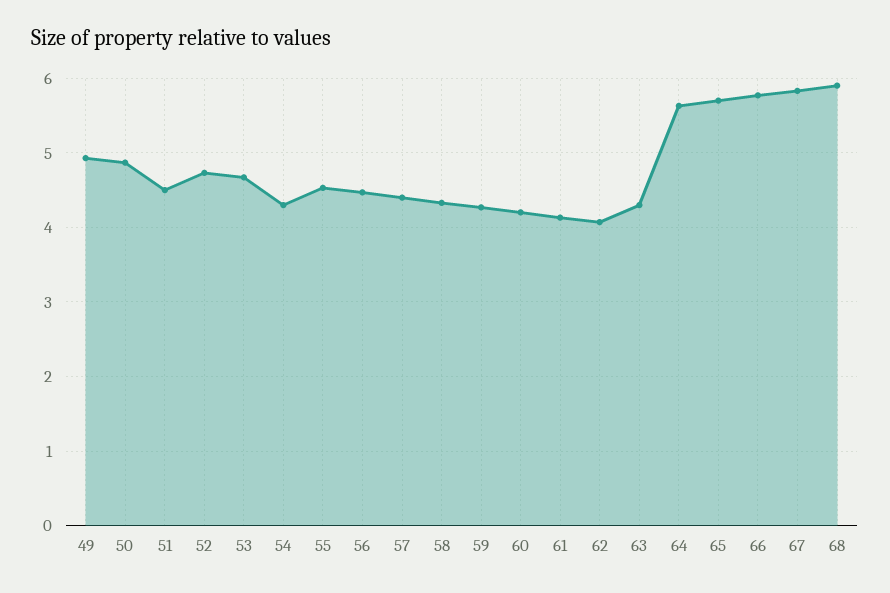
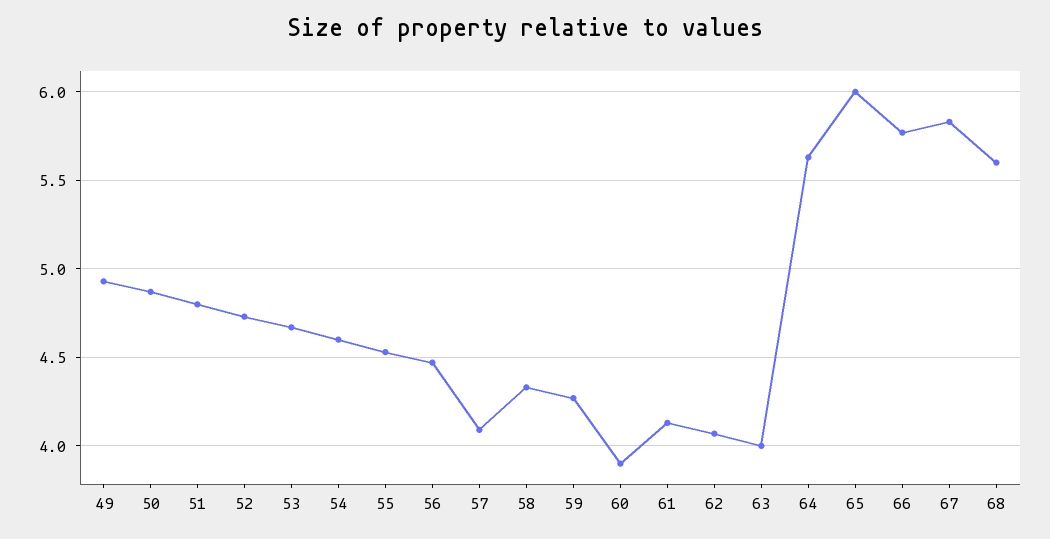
51: 4.5 -> 4.8
54: 4.3 -> 4.6
57: 4.4 -> 4.1
60: 4.2 -> 3.9
63: 4.3 -> 4
65: 5.7 -> 6
68: 5.9 -> 5.6

